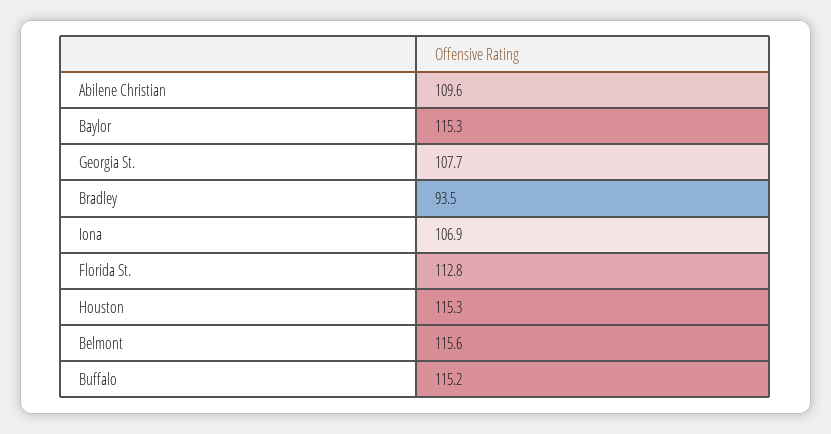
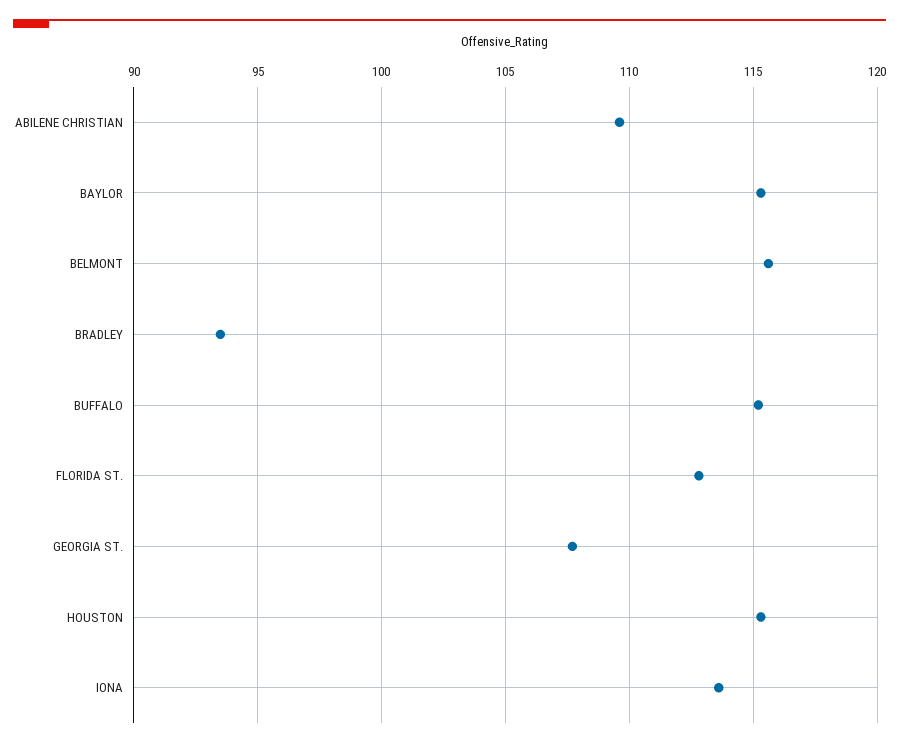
Iona: 106.9 -> 113.5

